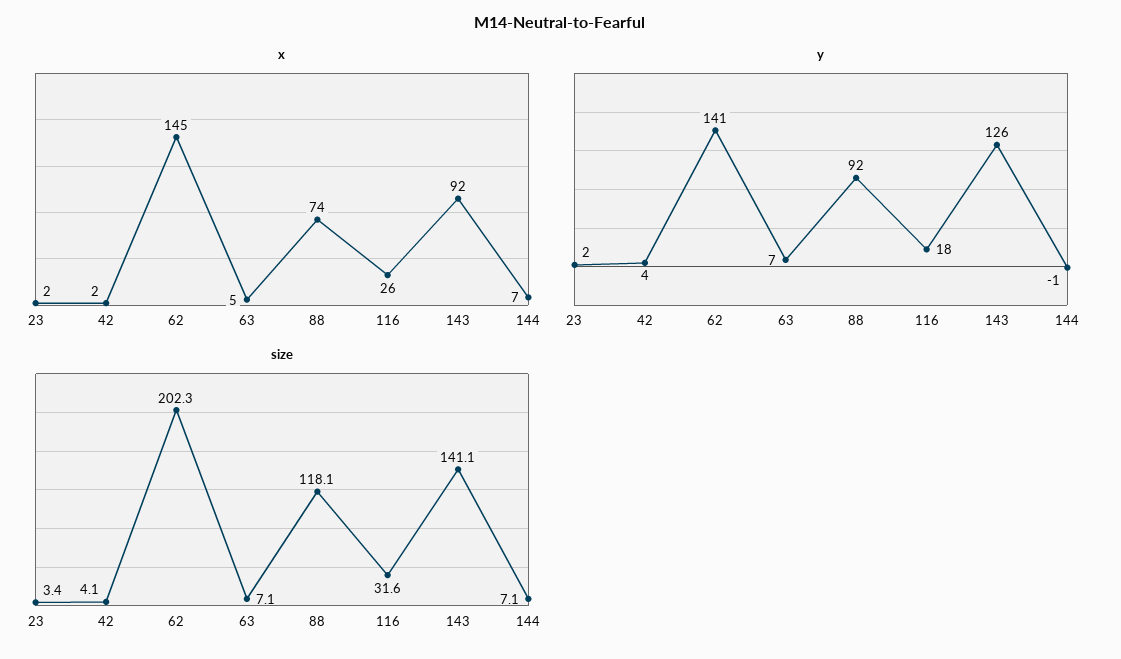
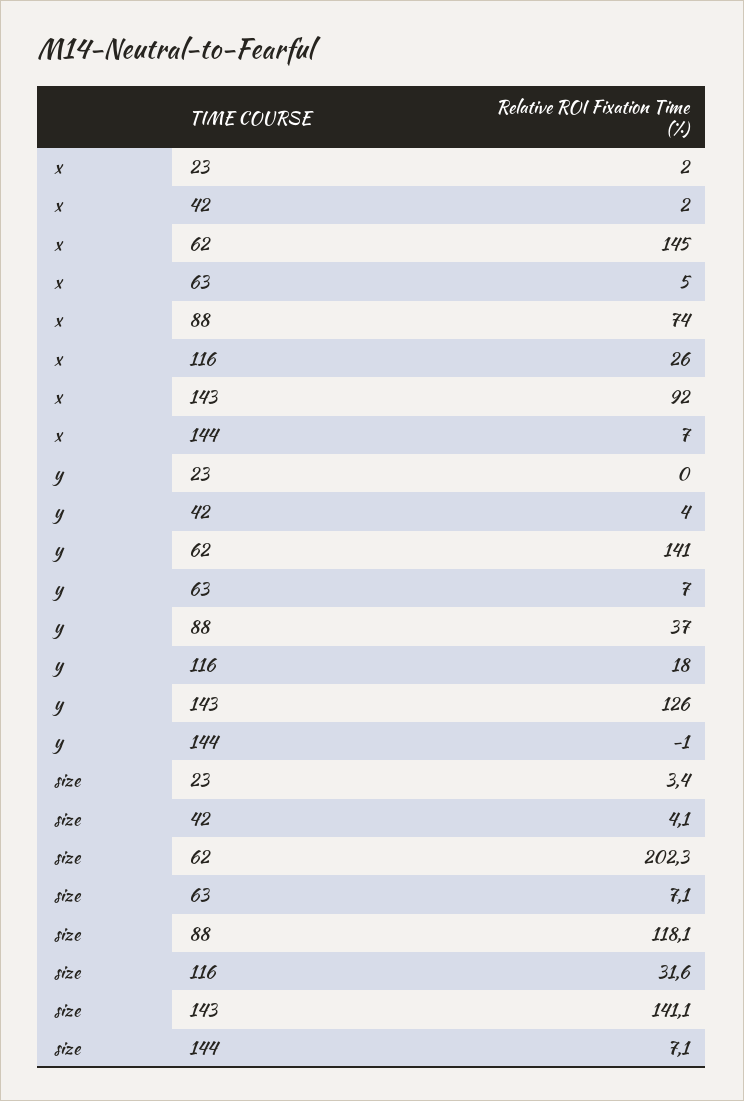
y, 23: 2 -> 0
y, 88: 92 -> 37

